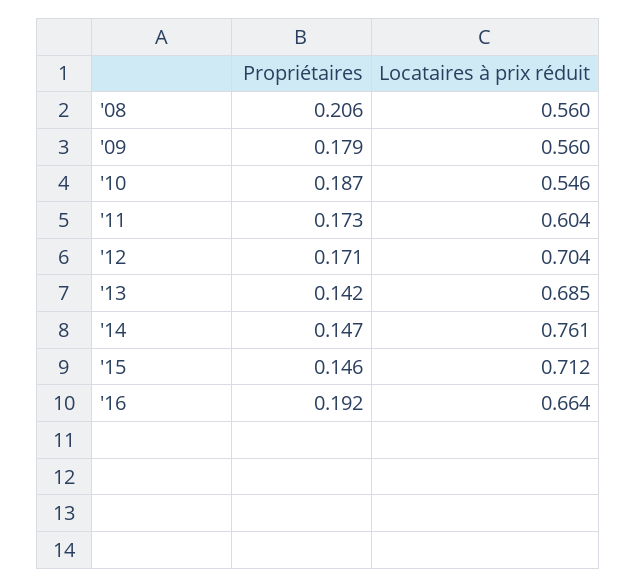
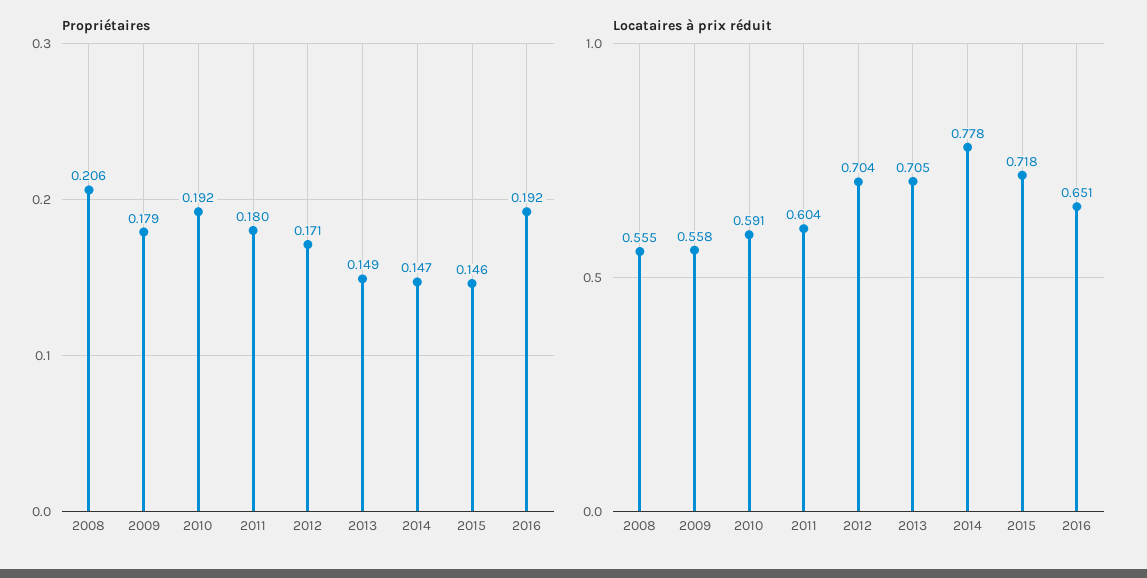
Locataires à prix réduit, '08: 0.56 -> 0.555
Locataires à prix réduit, '09: 0.56 -> 0.558
Propriétaires, '10: 0.187 -> 0.192
Locataires à prix réduit, '10: 0.546 -> 0.591
Propriétaires, '11: 0.173 -> 0.18
Propriétaires, '13: 0.142 -> 0.149
Locataires à prix réduit, '13: 0.685 -> 0.705
Locataires à prix réduit, '14: 0.761 -> 0.778
Locataires à prix réduit, '15: 0.712 -> 0.718
Locataires à prix réduit, '16: 0.664 -> 0.651

